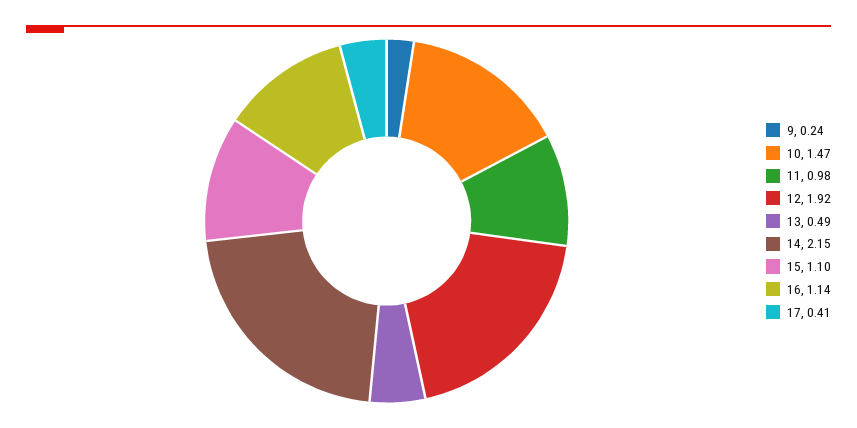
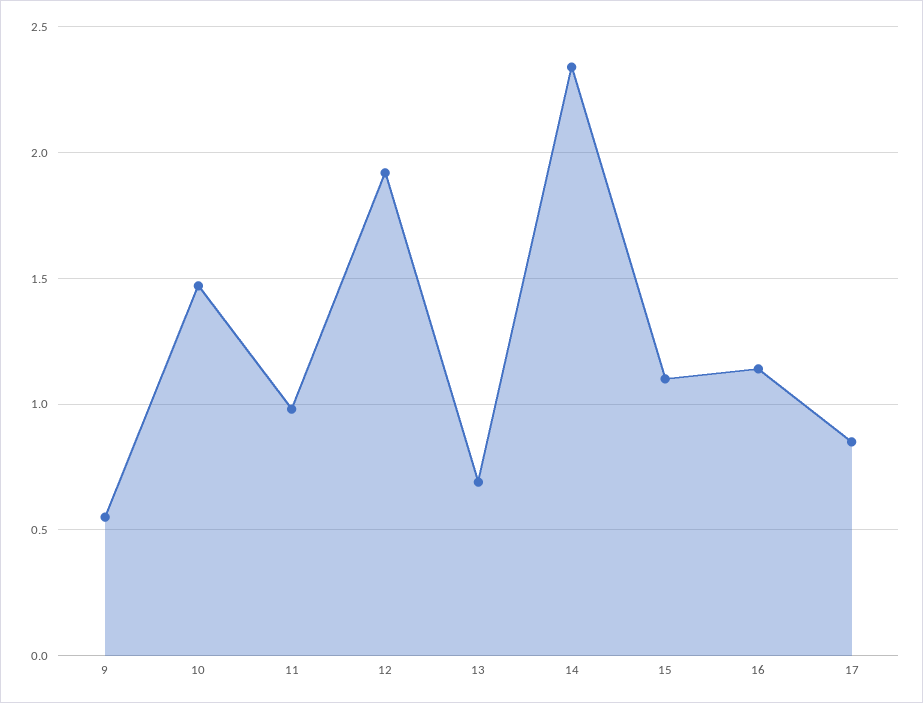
9: 0.24 -> 0.55
13: 0.49 -> 0.7
14: 2.15 -> 2.35
17: 0.41 -> 0.85

